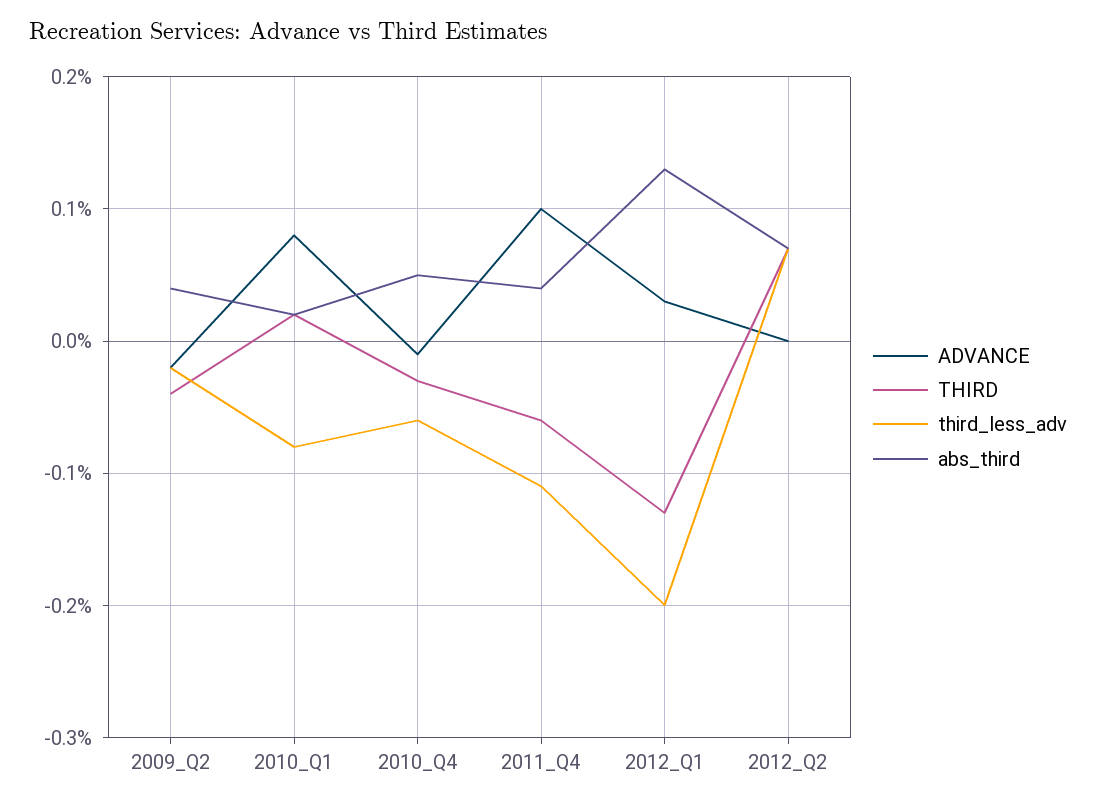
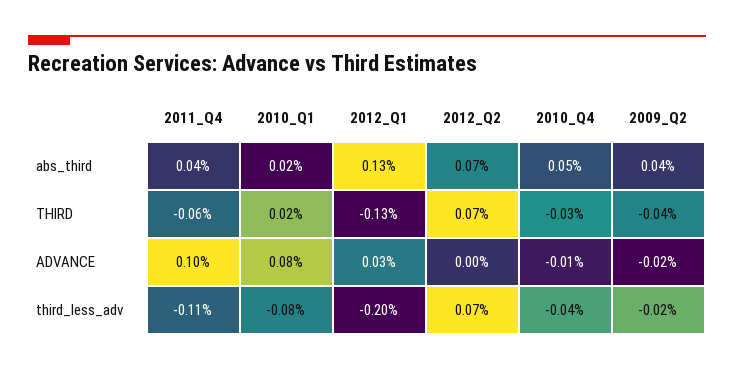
third_less_adv, 2010_Q4: -0.06 -> -0.04

